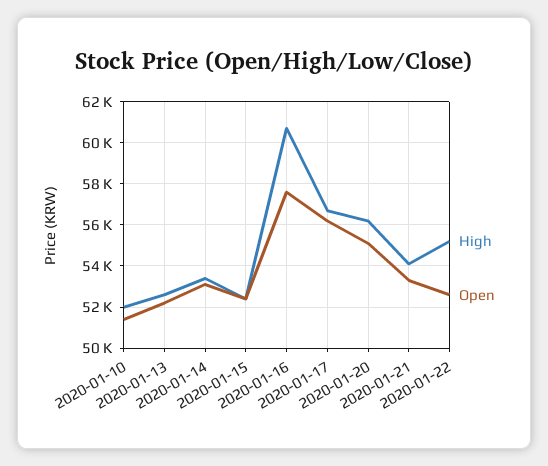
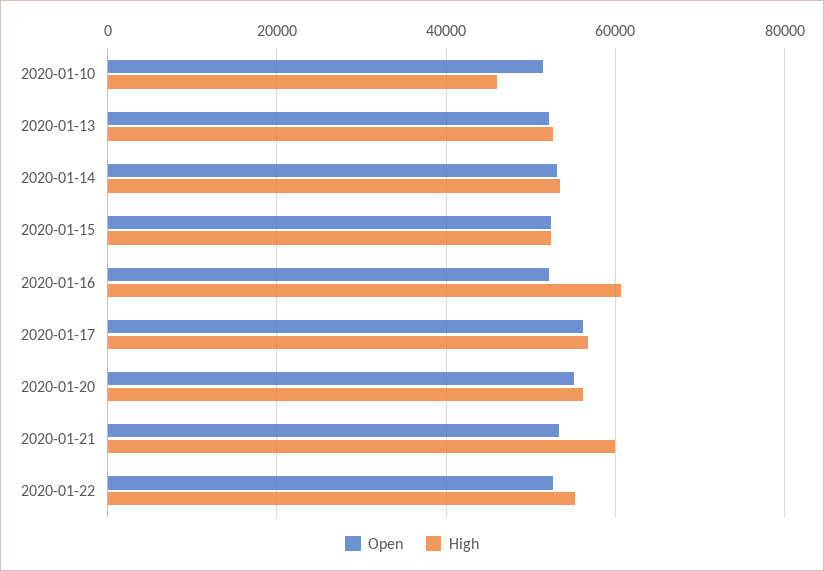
High, 2020-01-10: 52000 -> 46000
Open, 2020-01-16: 57500 -> 52000
High, 2020-01-21: 54000 -> 60000

